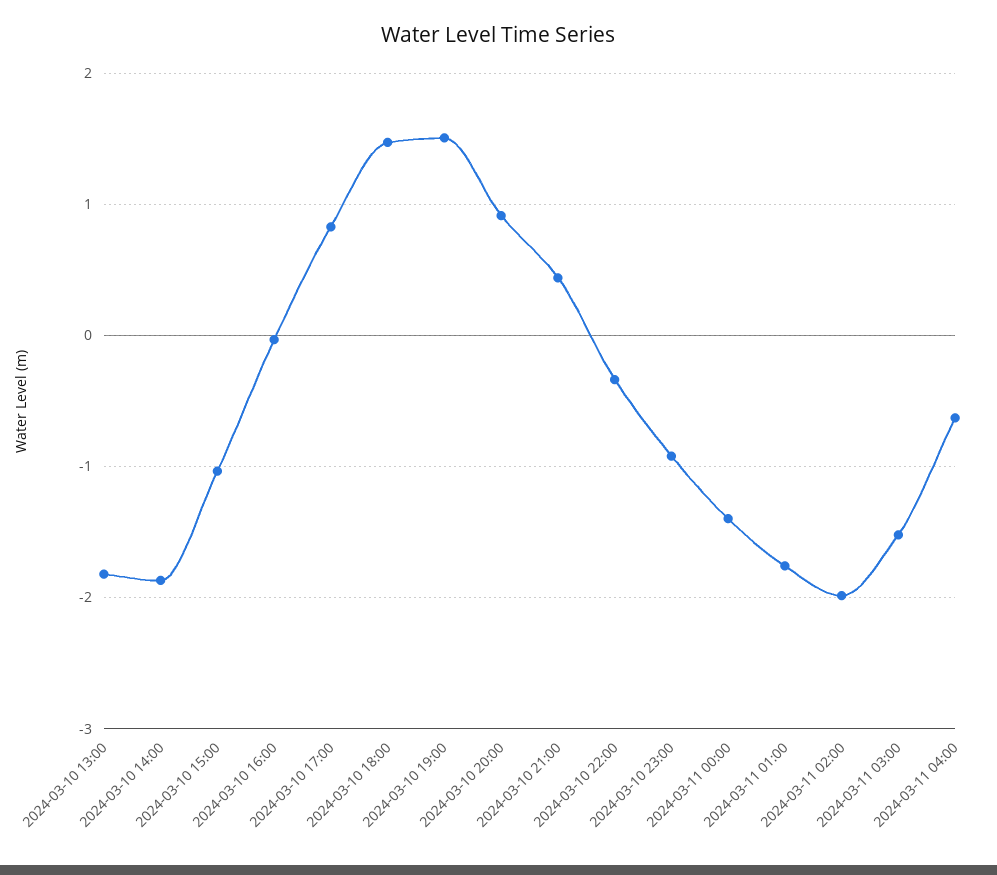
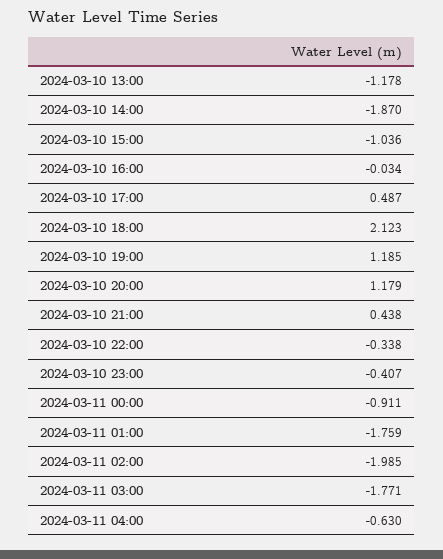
2024-03-10 13:00: -1.8 -> -1.178
2024-03-10 17:00: 0.8 -> 0.487
2024-03-10 18:00: 1.5 -> 2.123
2024-03-10 19:00: 1.5 -> 1.185
2024-03-10 20:00: 0.9 -> 1.179
2024-03-10 23:00: -0.9 -> -0.407
2024-03-11 00:00: -1.4 -> -0.911
2024-03-11 03:00: -1.5 -> -1.771

